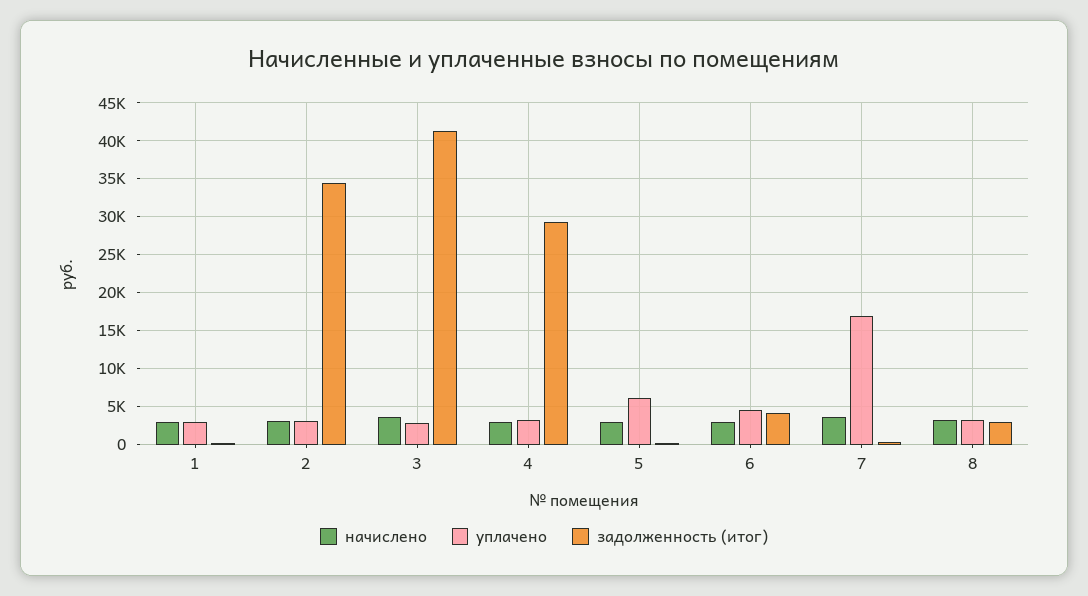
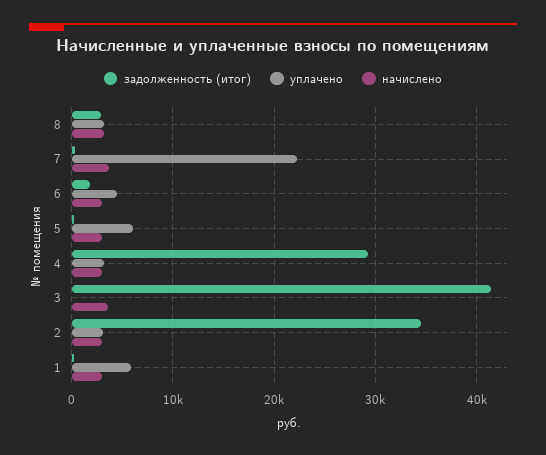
уплачено, 1: 3000 -> 6000
уплачено, 3: 3000 -> 0
задолженность (итог), 6: 4000 -> 2000
уплачено, 7: 17000 -> 22000

